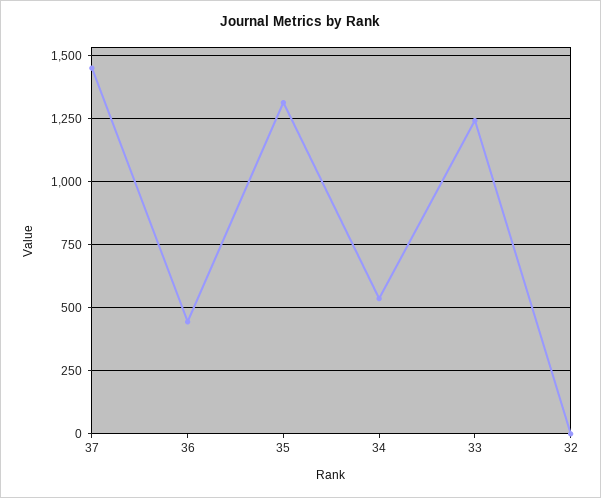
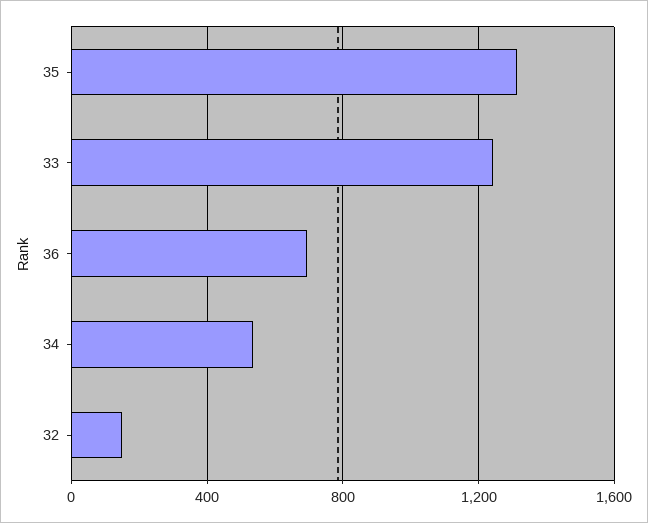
37: 1450 -> none
36: 450 -> 700
32: 0 -> 150

